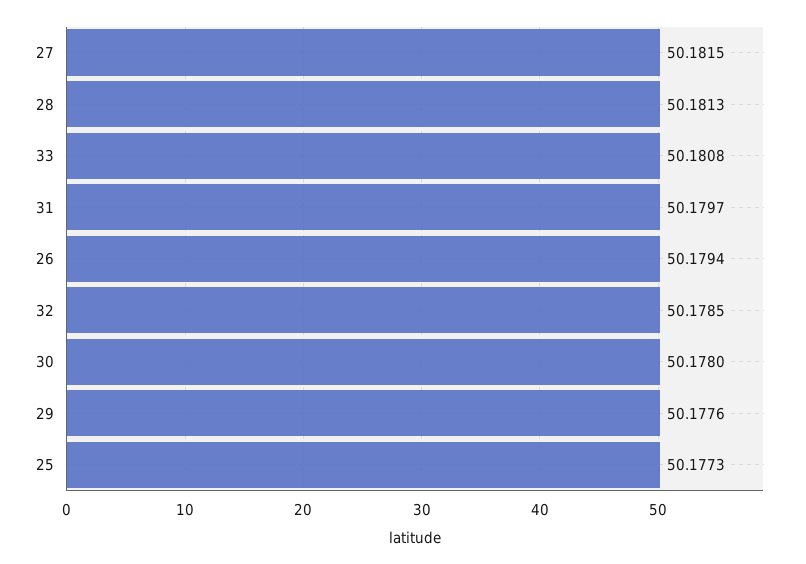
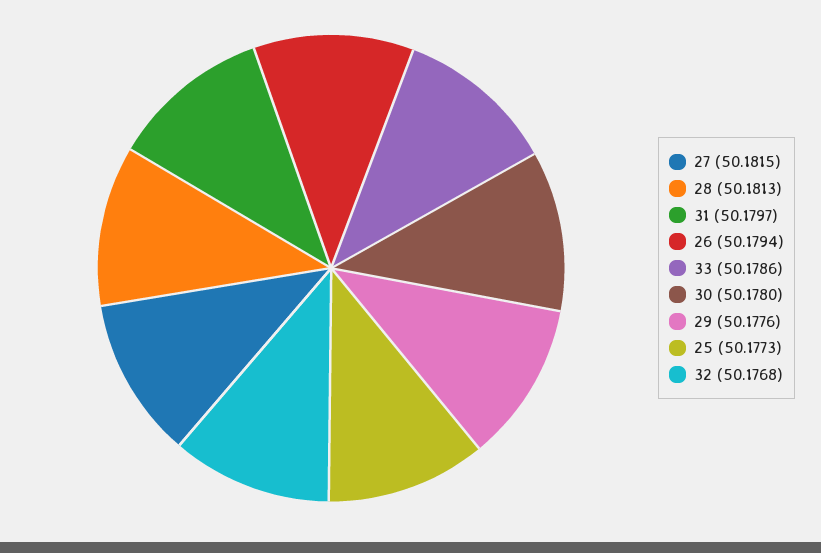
33: 50.1808 -> 50.1786
32: 50.1785 -> 50.1768

